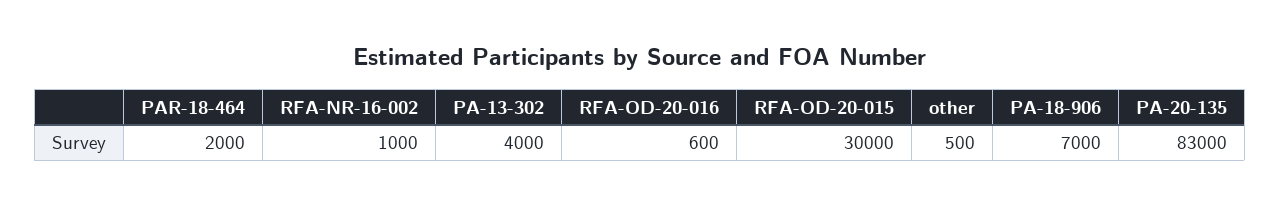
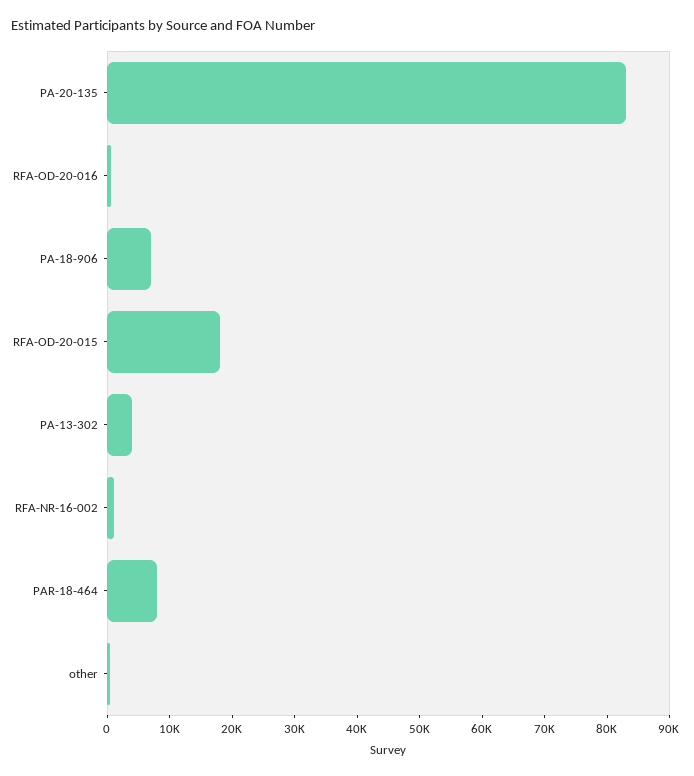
PAR-18-464: 2000 -> 8000
RFA-OD-20-015: 30000 -> 18000

